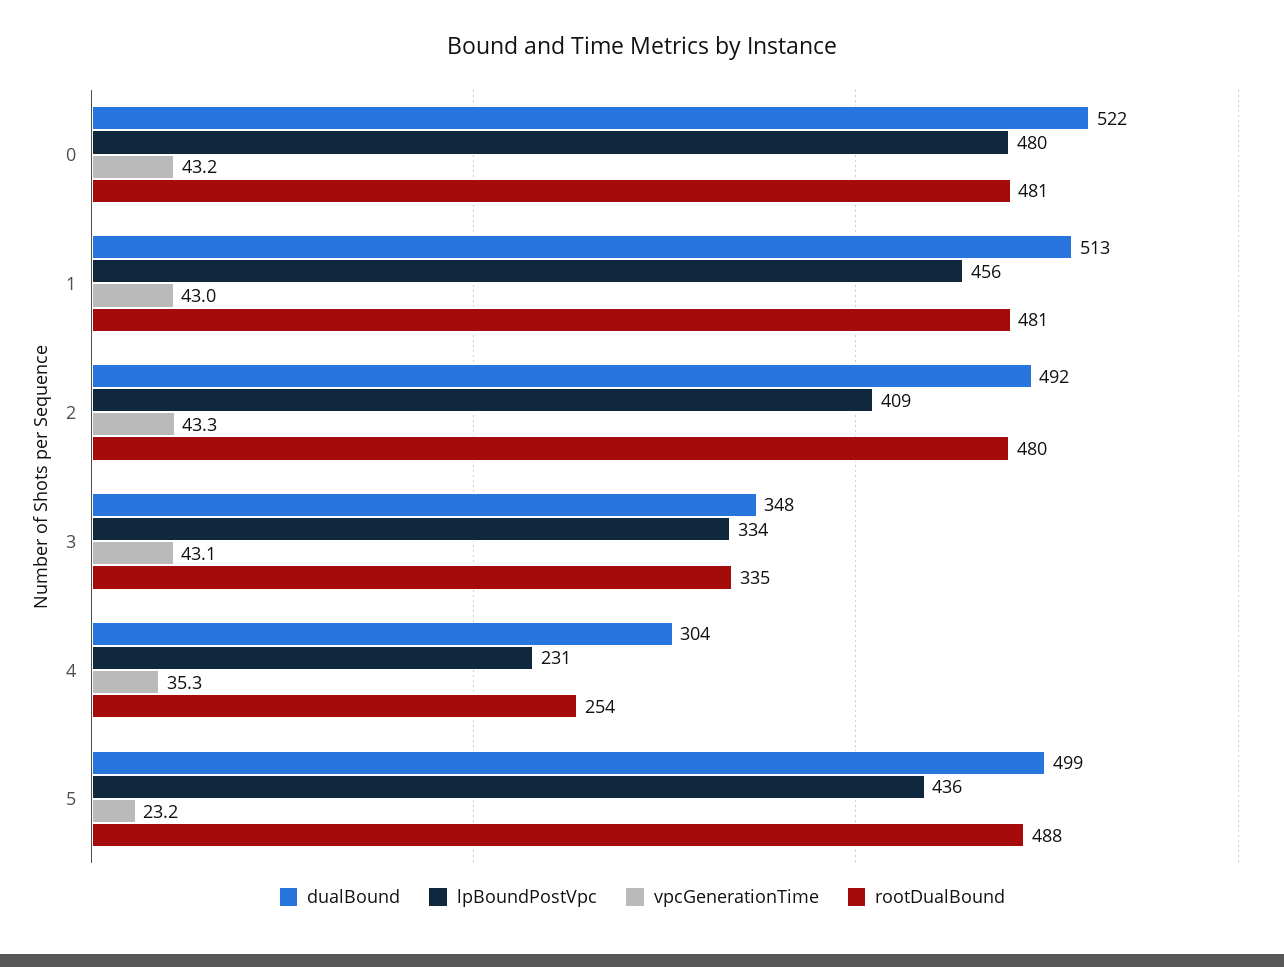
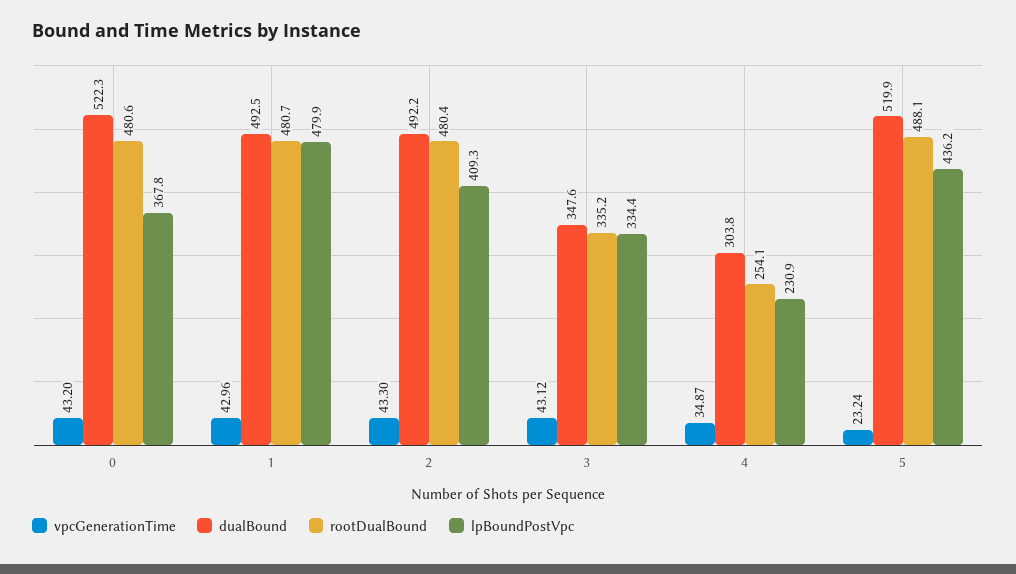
lpBoundPostVpc, 0: 480 -> 367.8
dualBound, 1: 513 -> 492.5
lpBoundPostVpc, 1: 456 -> 479.9
vpcGenerationTime, 4: 35.3 -> 34.87
dualBound, 5: 499 -> 519.9

